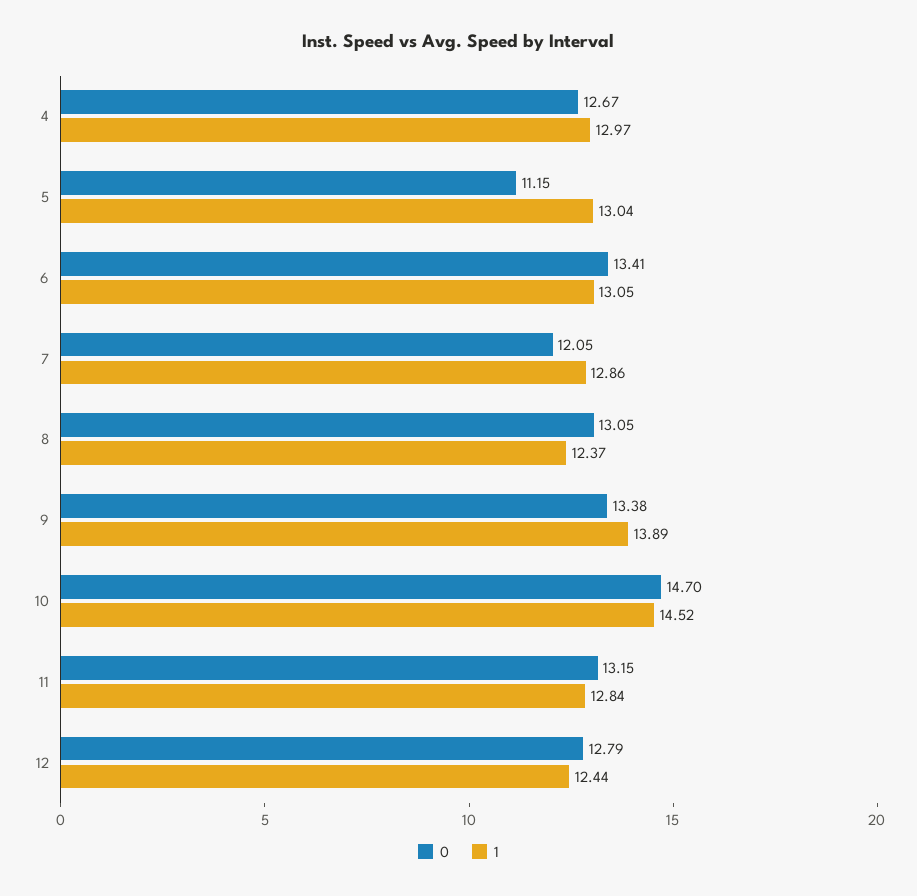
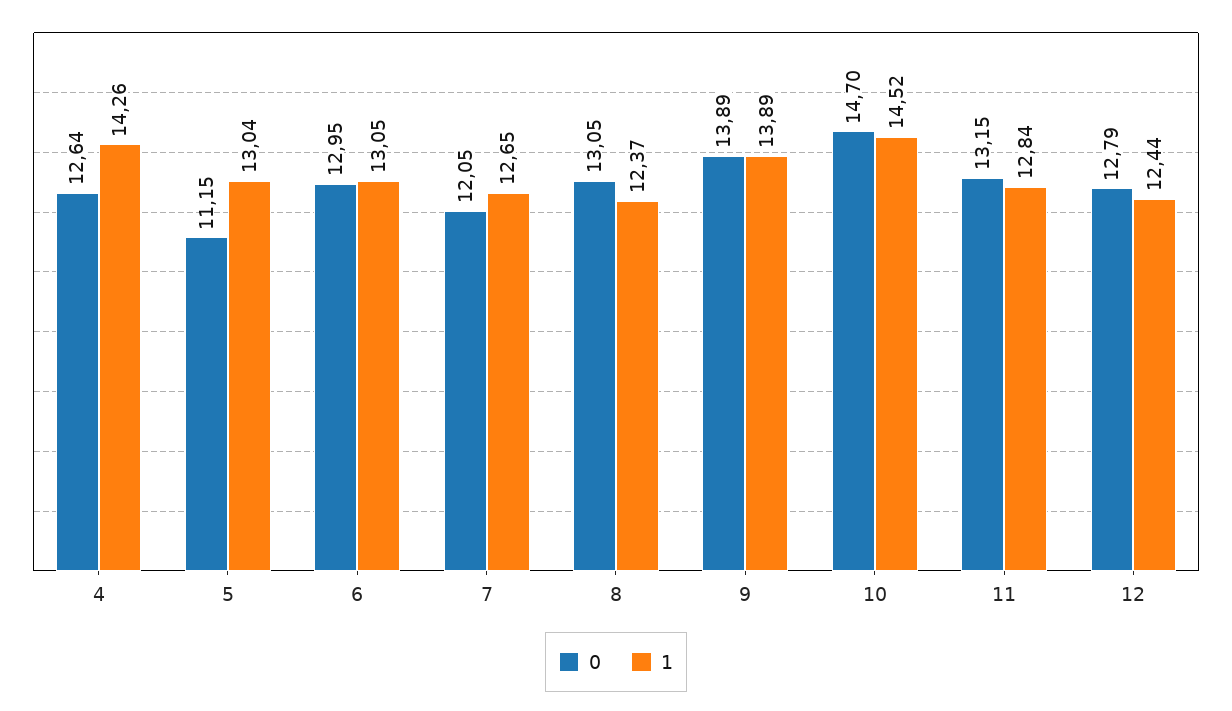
0, 4: 12.67 -> 12.64
1, 4: 12.97 -> 14.26
0, 6: 13.41 -> 12.95
1, 7: 12.86 -> 12.65
0, 9: 13.38 -> 13.89

